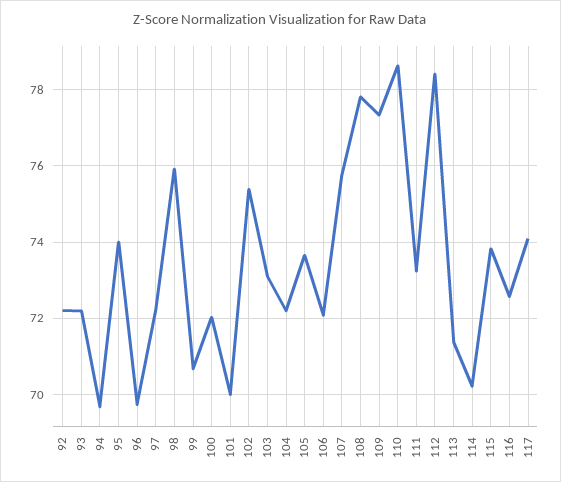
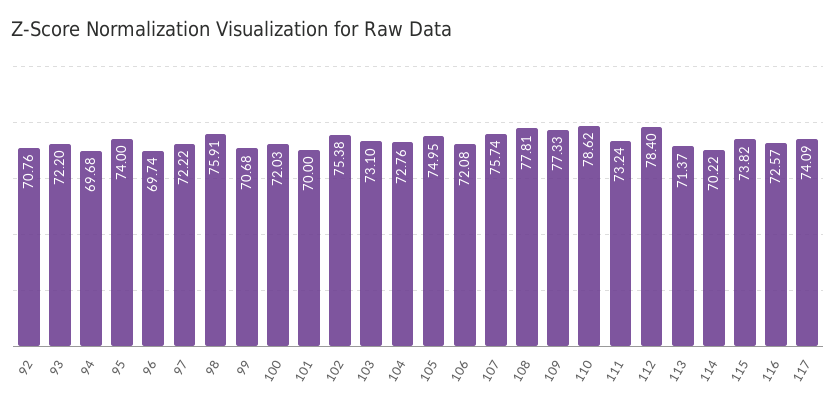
92: 72.2 -> 70.76
104: 72.2 -> 72.76
105: 73.6 -> 74.95

